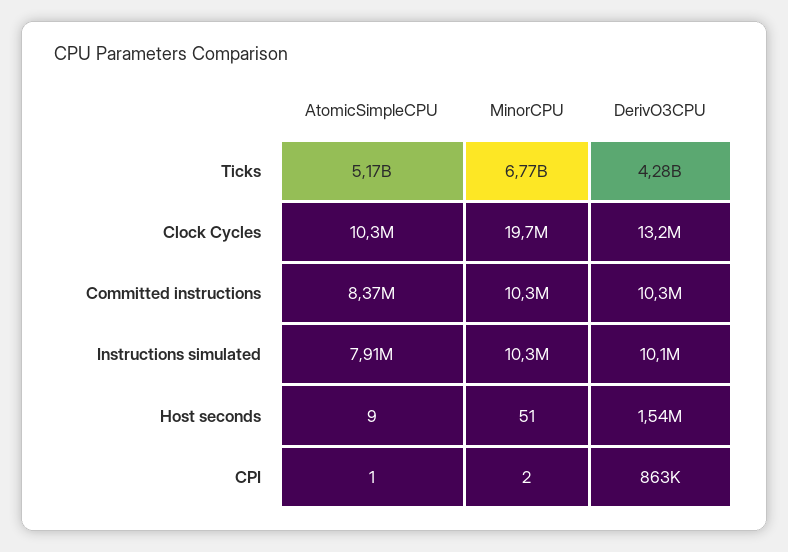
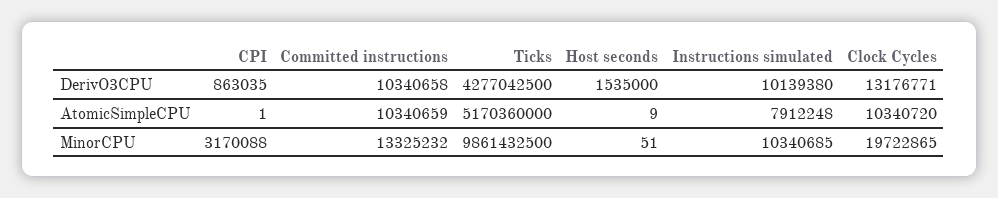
MinorCPU, Ticks: 6770000000 -> 9861432500
AtomicSimpleCPU, Committed instructions: 8370000 -> 10340659
MinorCPU, Committed instructions: 10300000 -> 13325232
MinorCPU, CPI: 2 -> 3170088

